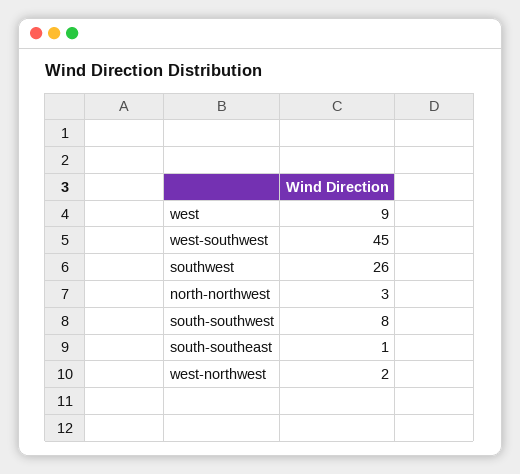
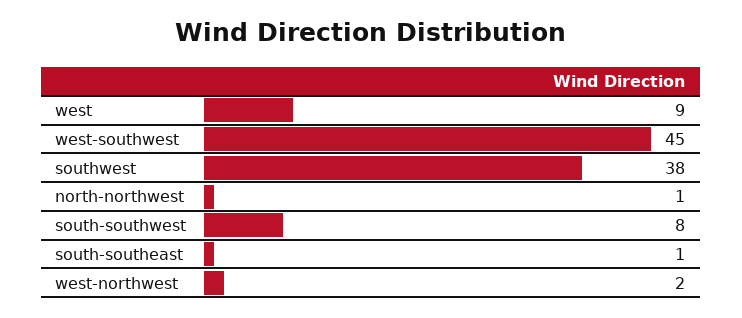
southwest: 26 -> 38
north-northwest: 3 -> 1

